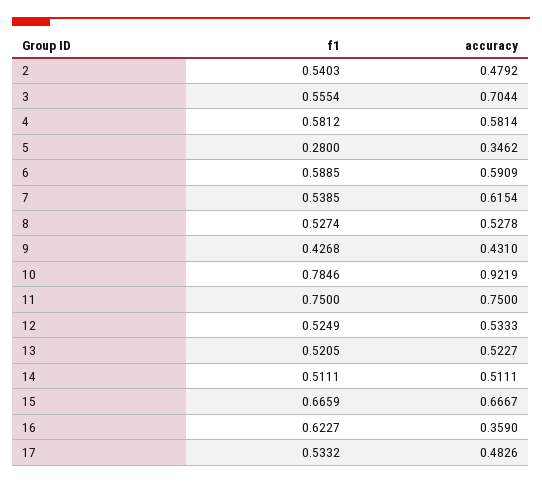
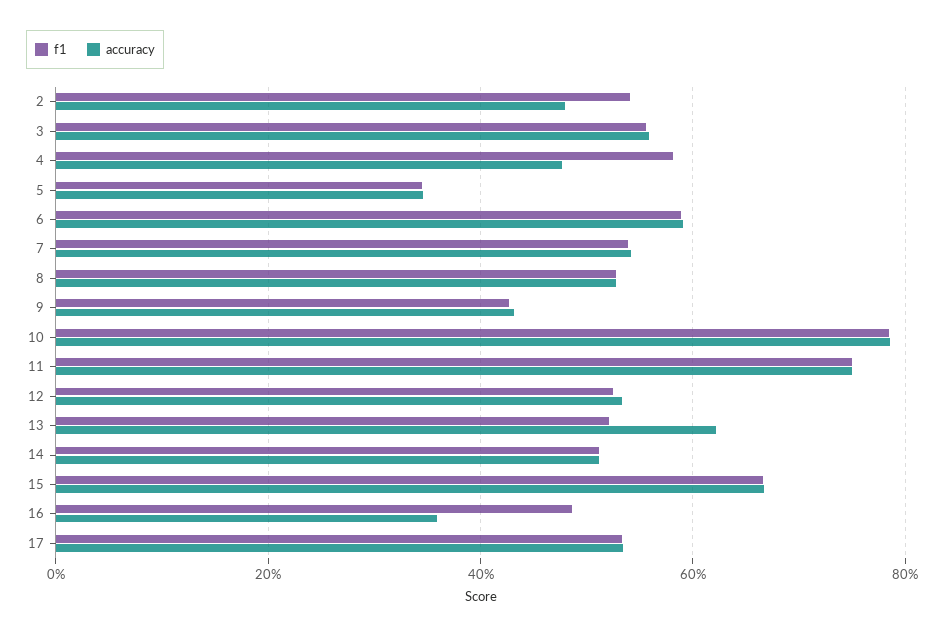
accuracy, 3: 0.7044 -> 0.56
accuracy, 4: 0.5814 -> 0.48
f1, 5: 0.28 -> 0.34
accuracy, 7: 0.6154 -> 0.54
accuracy, 10: 0.9219 -> 0.78
accuracy, 13: 0.5227 -> 0.62
f1, 16: 0.6227 -> 0.48
accuracy, 17: 0.4826 -> 0.54

